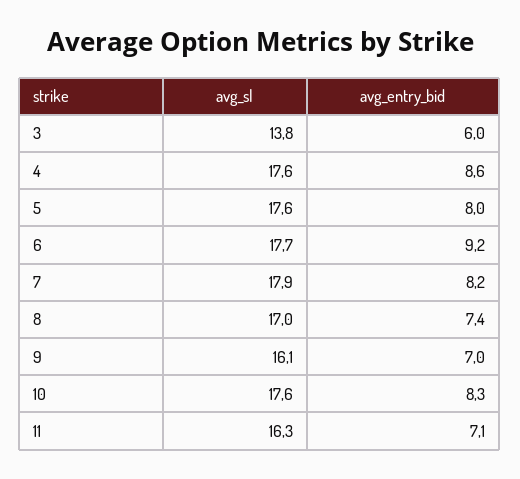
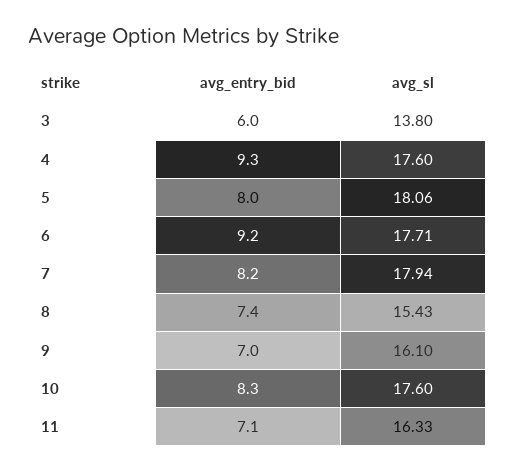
avg_entry_bid, 4: 8.6 -> 9.3
avg_sl, 5: 17.6 -> 18.06
avg_sl, 8: 17 -> 15.43

